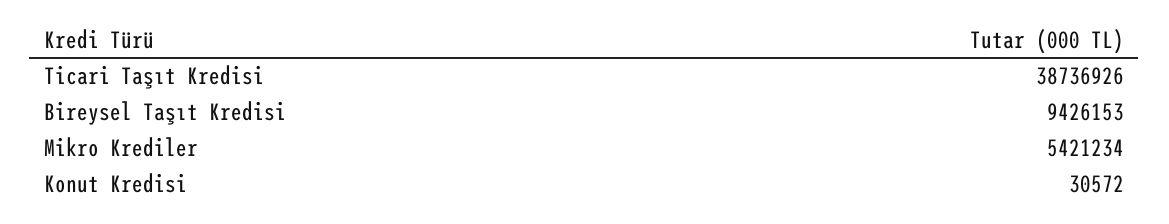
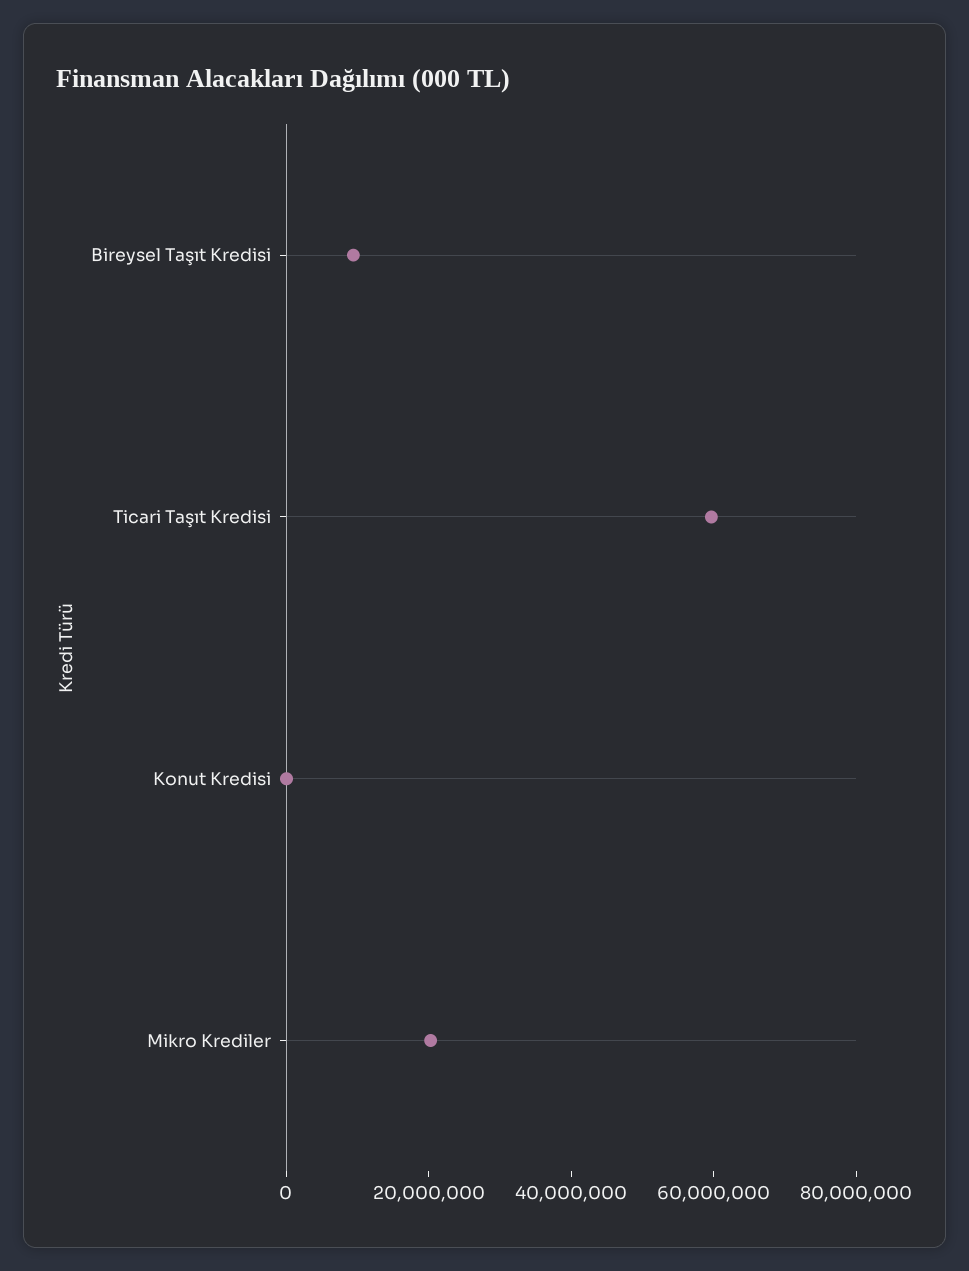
Ticari Taşıt Kredisi: 38736926 -> 60000000
Mikro Krediler: 5421234 -> 20000000

